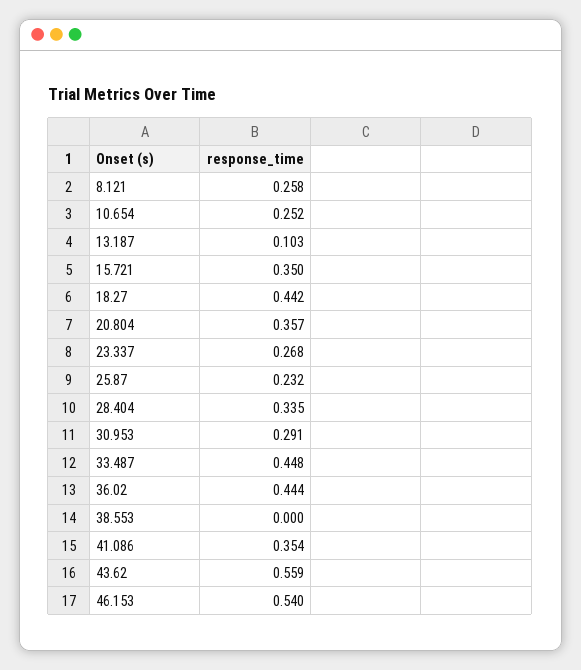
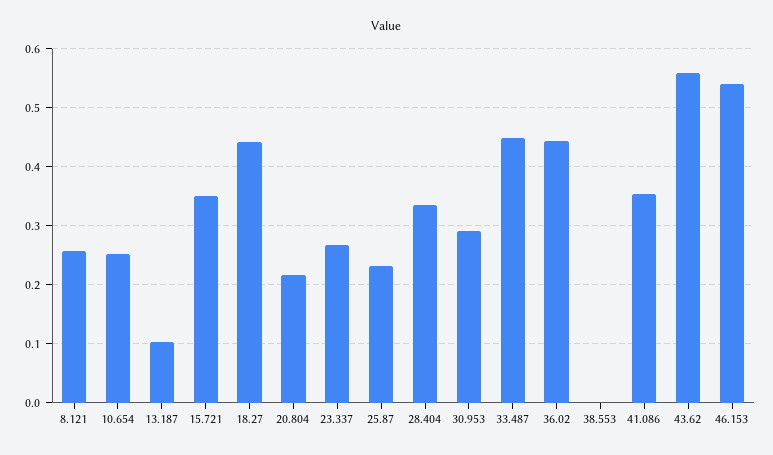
20.804: 0.357 -> 0.22

